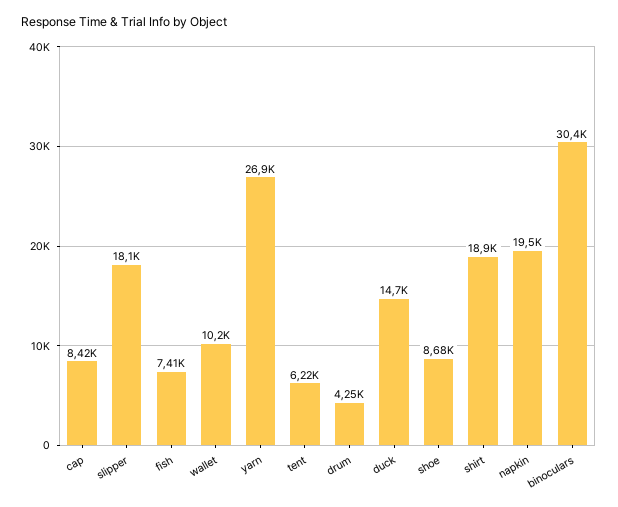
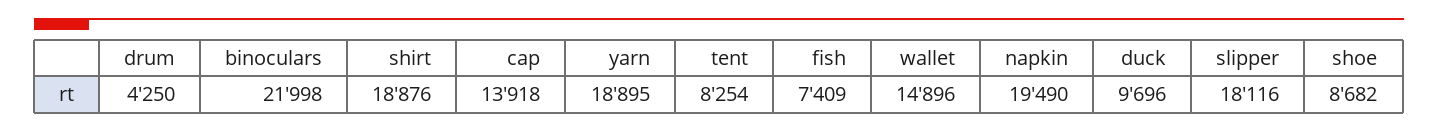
cap: 8420 -> 13918
wallet: 10200 -> 14896
yarn: 26900 -> 18895
tent: 6220 -> 8254
duck: 14700 -> 9696
binoculars: 30400 -> 21998

